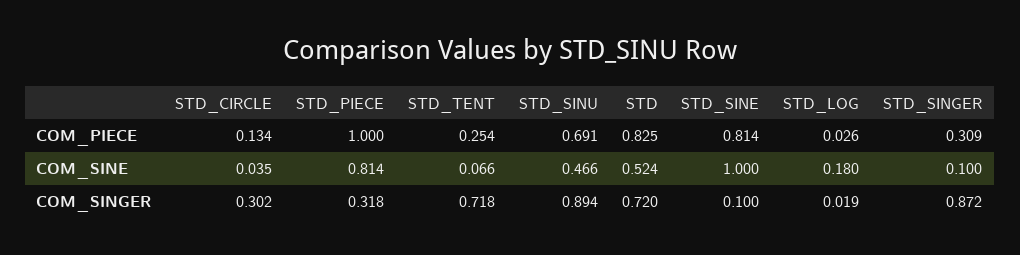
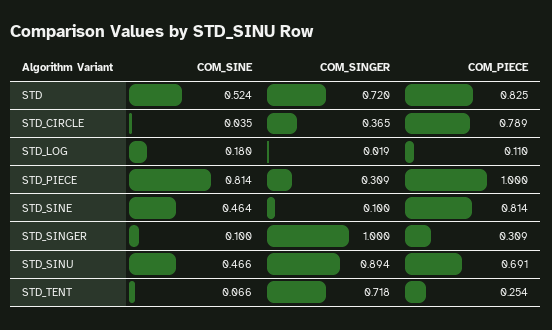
STD_CIRCLE, COM_PIECE: 0.134 -> 0.789
STD_LOG, COM_PIECE: 0.026 -> 0.11
STD_SINE, COM_SINE: 1 -> 0.464
STD_CIRCLE, COM_SINGER: 0.302 -> 0.365
STD_PIECE, COM_SINGER: 0.318 -> 0.309
STD_SINGER, COM_SINGER: 0.872 -> 1

